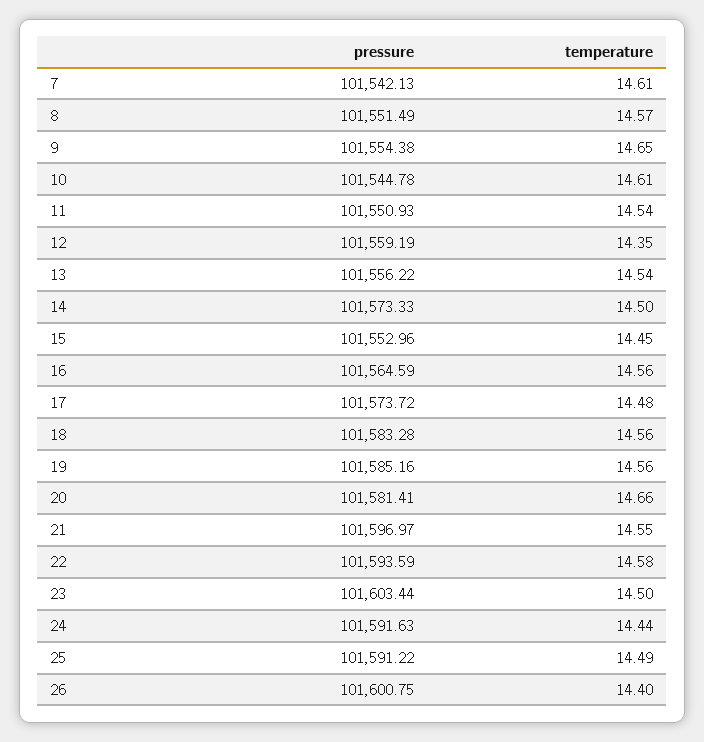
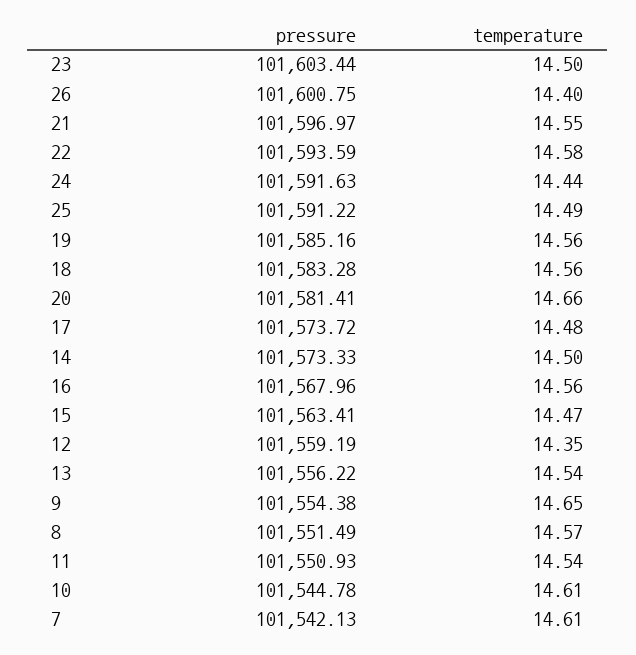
pressure, 15: 101552.96 -> 101563.41
temperature, 15: 14.45 -> 14.47
pressure, 16: 101564.59 -> 101567.96

